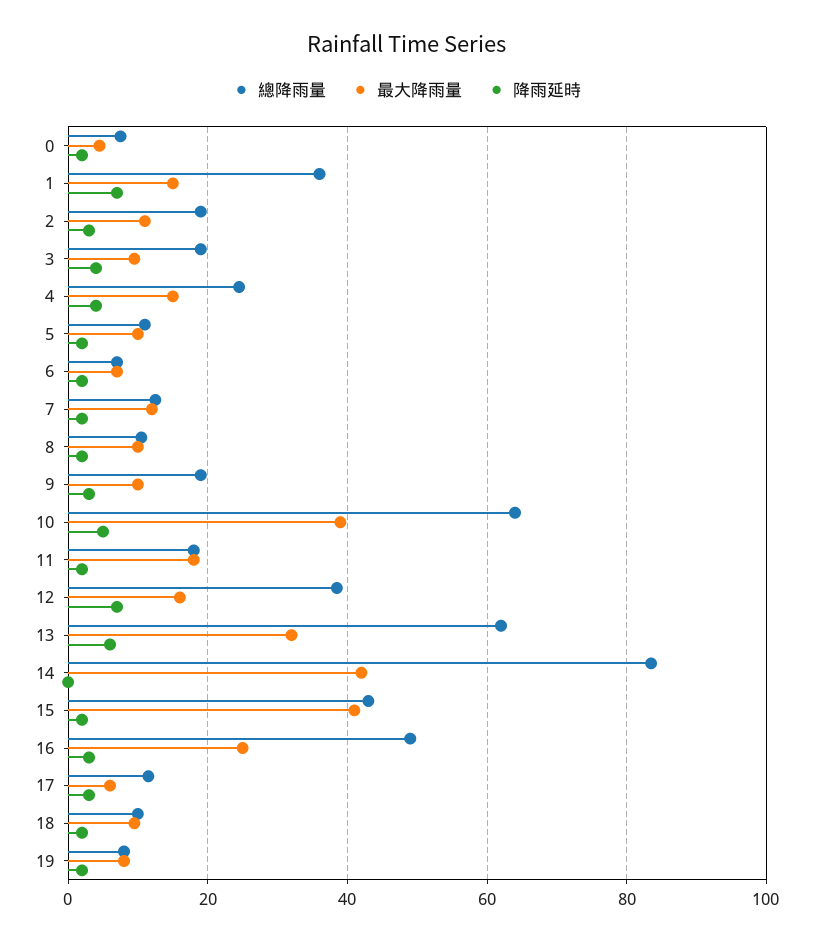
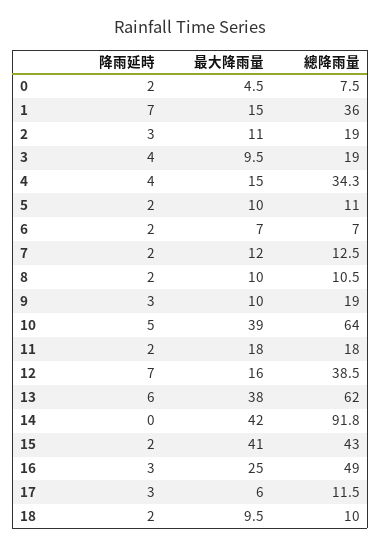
總降雨量, 4: 24 -> 34.3
最大降雨量, 13: 32 -> 38
總降雨量, 14: 84 -> 91.8
總降雨量, 19: 8 -> none
最大降雨量, 19: 8 -> none
降雨延時, 19: 2 -> none

